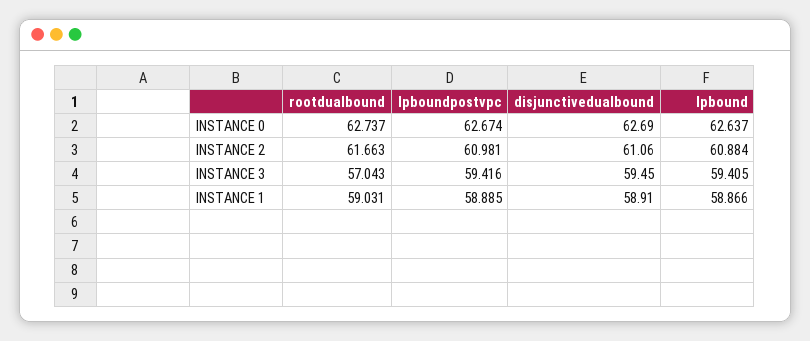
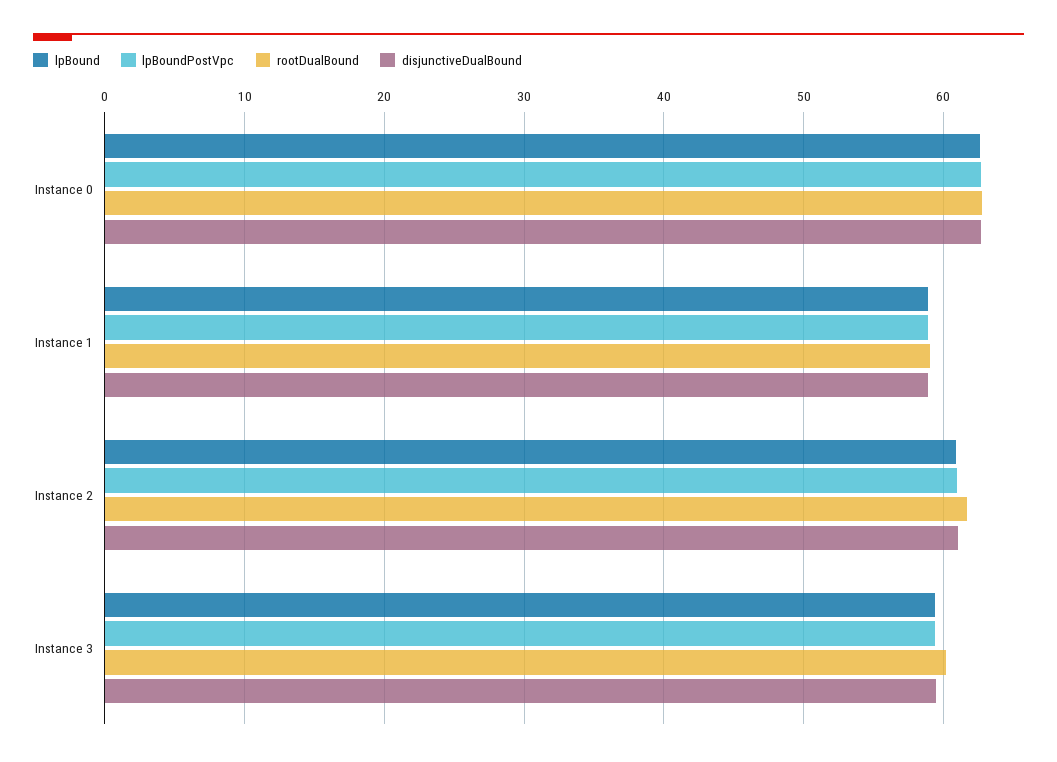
rootdualbound, INSTANCE 3: 57.043 -> 60

